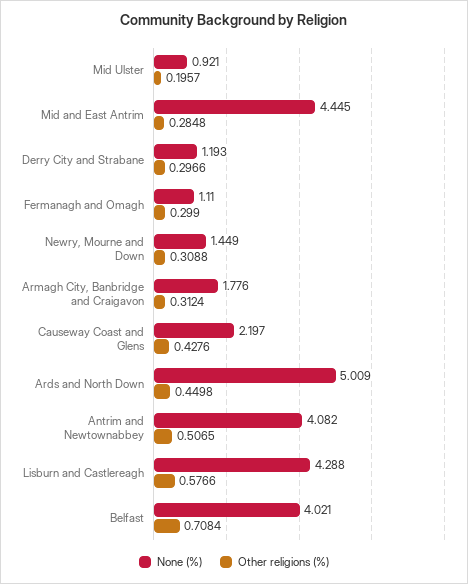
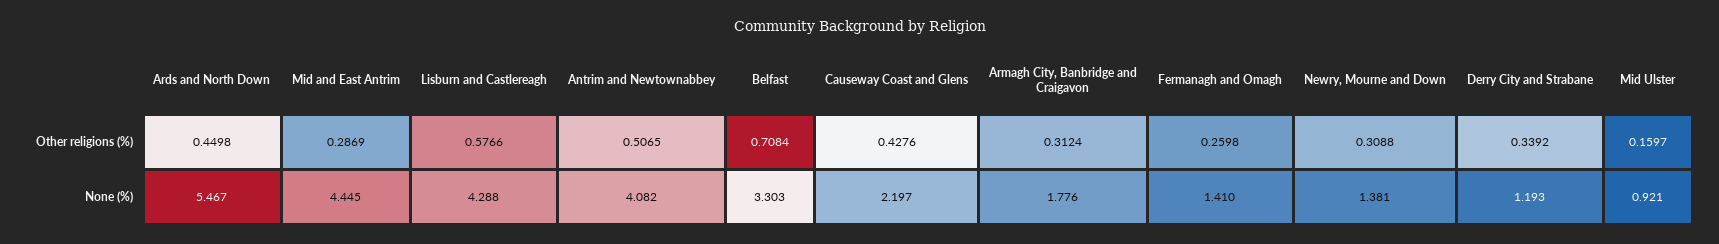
Other religions (%), Mid Ulster: 0.1957 -> 0.1597
Other religions (%), Mid and East Antrim: 0.2848 -> 0.2869
Other religions (%), Derry City and Strabane: 0.2966 -> 0.3392
None (%), Fermanagh and Omagh: 1.11 -> 1.41
Other religions (%), Fermanagh and Omagh: 0.299 -> 0.2598
None (%), Newry, Mourne and Down: 1.449 -> 1.381
None (%), Ards and North Down: 5.009 -> 5.467
None (%), Belfast: 4.021 -> 3.303

